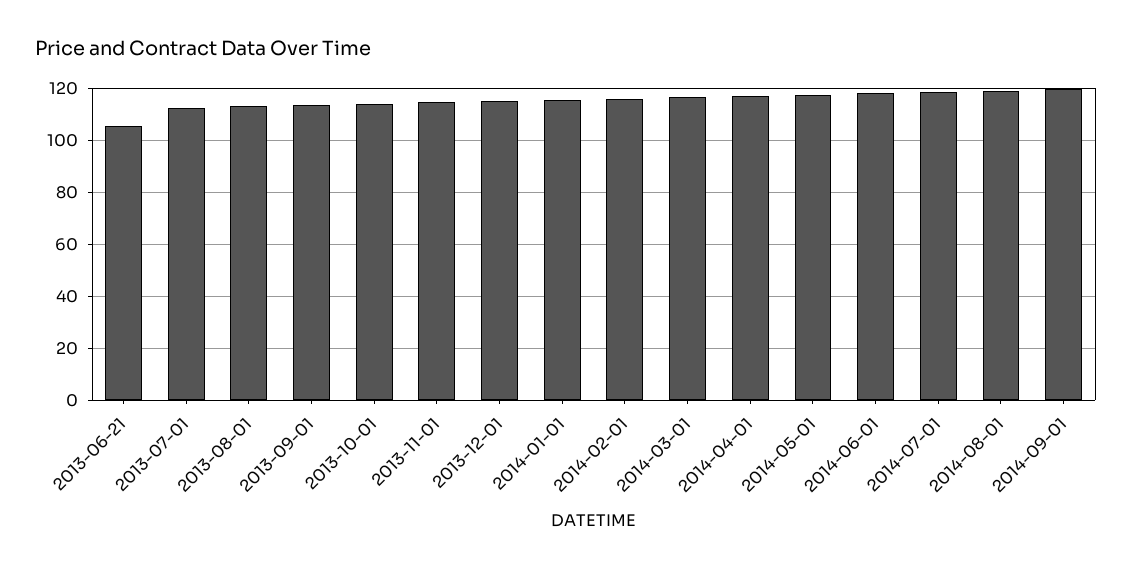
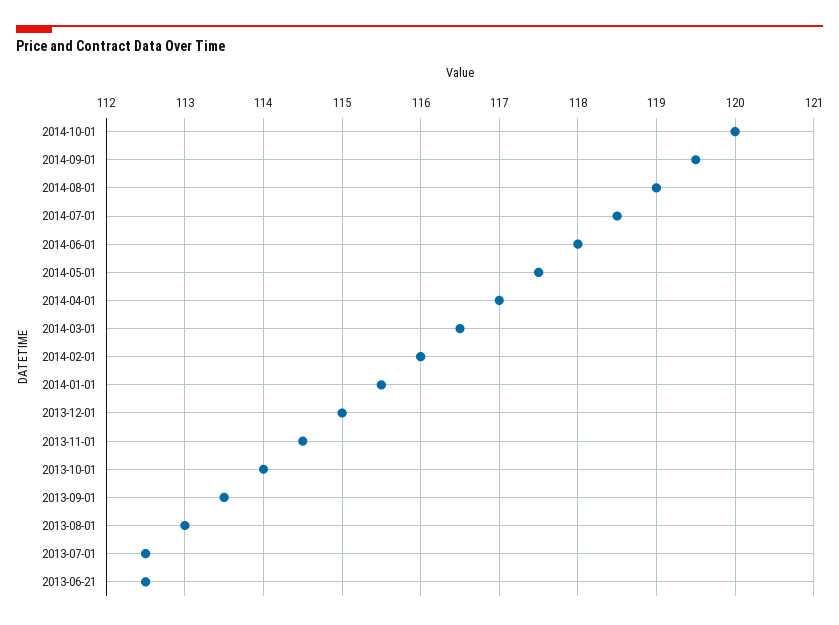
2013-06-21: 105 -> 112.5
2014-10-01: none -> 120

